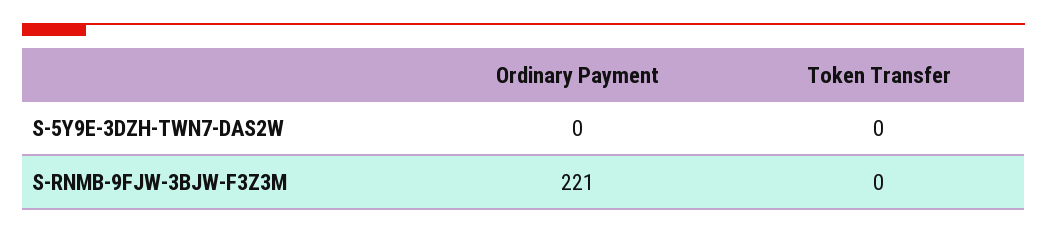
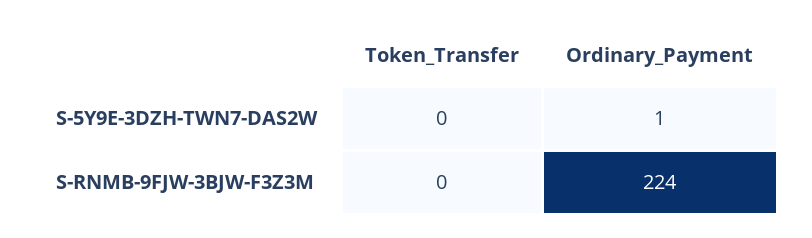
Ordinary Payment, S-5Y9E-3DZH-TWN7-DAS2W: 0 -> 1
Ordinary Payment, S-RNMB-9FJW-3BJW-F3Z3M: 221 -> 224

